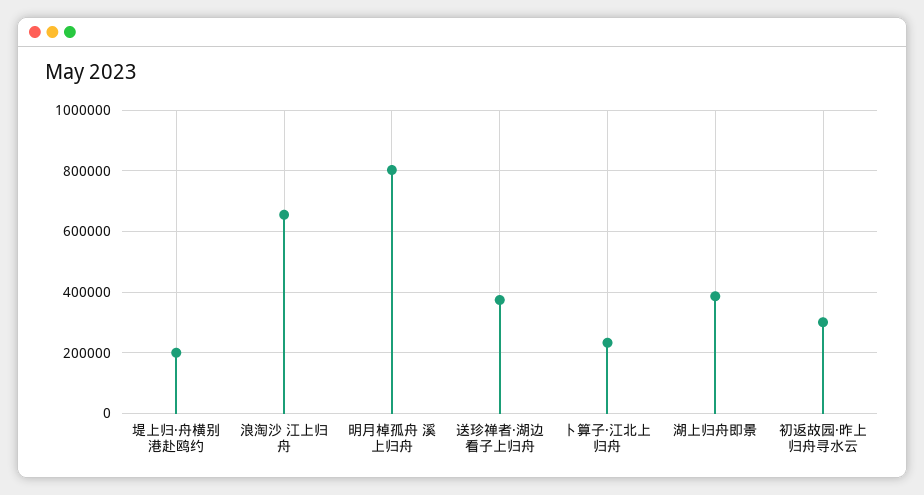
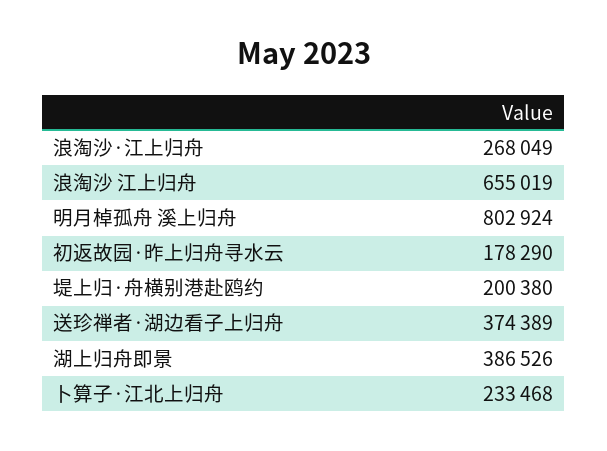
初返故园·昨上归舟寻水云: 300000 -> 178290
浪淘沙·江上归舟: none -> 268049

